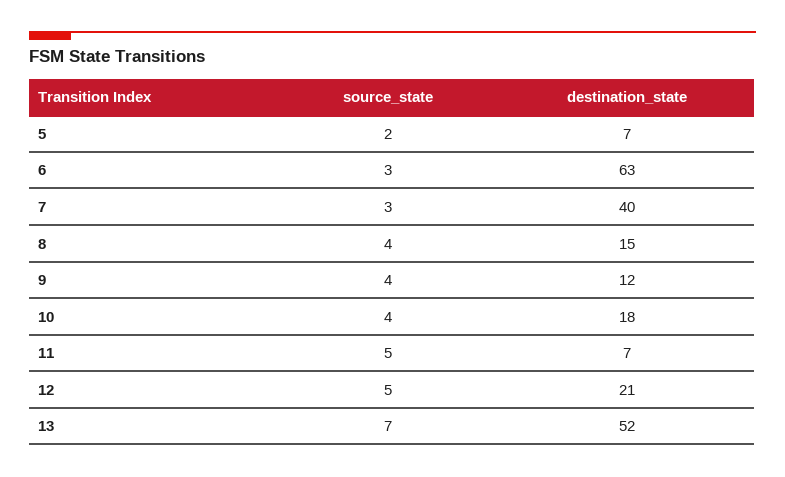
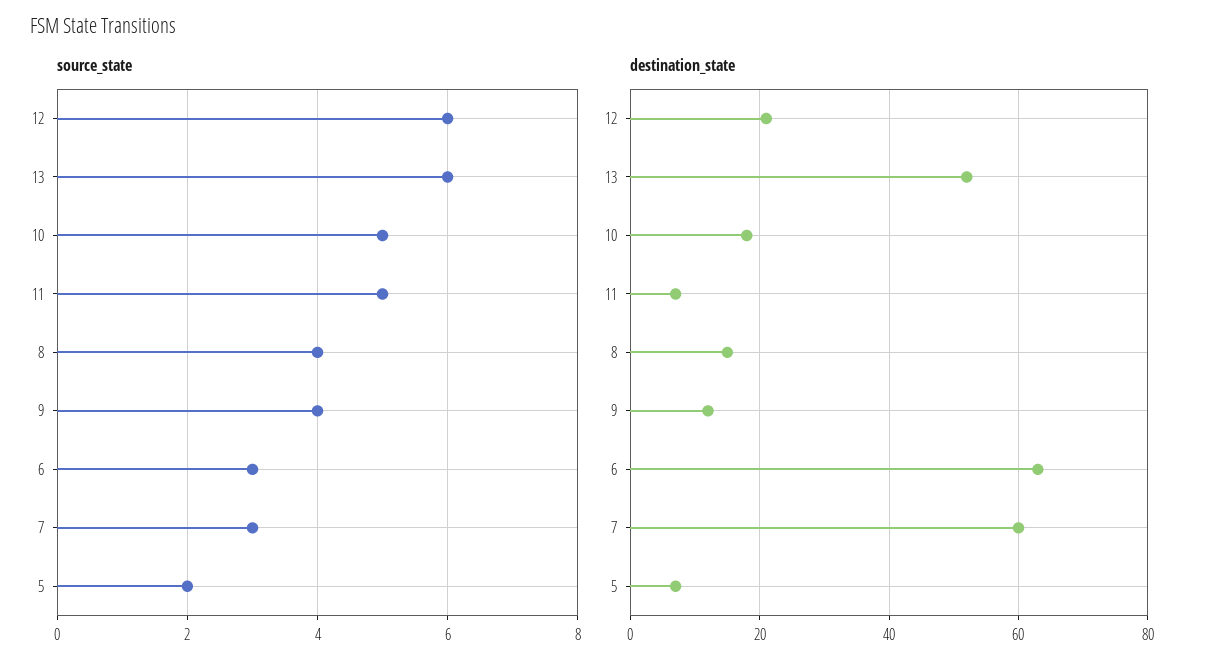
destination_state, 7: 40 -> 60
source_state, 10: 4 -> 5
source_state, 12: 5 -> 6
source_state, 13: 7 -> 6

